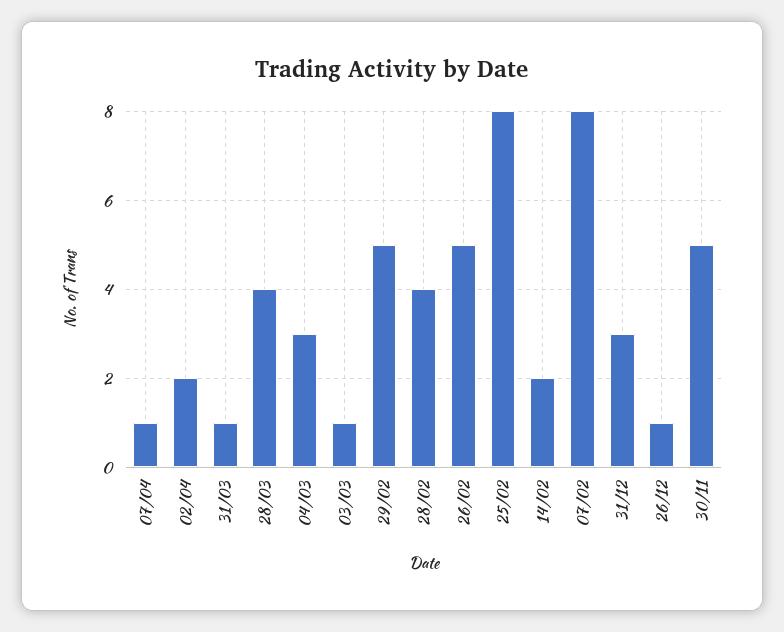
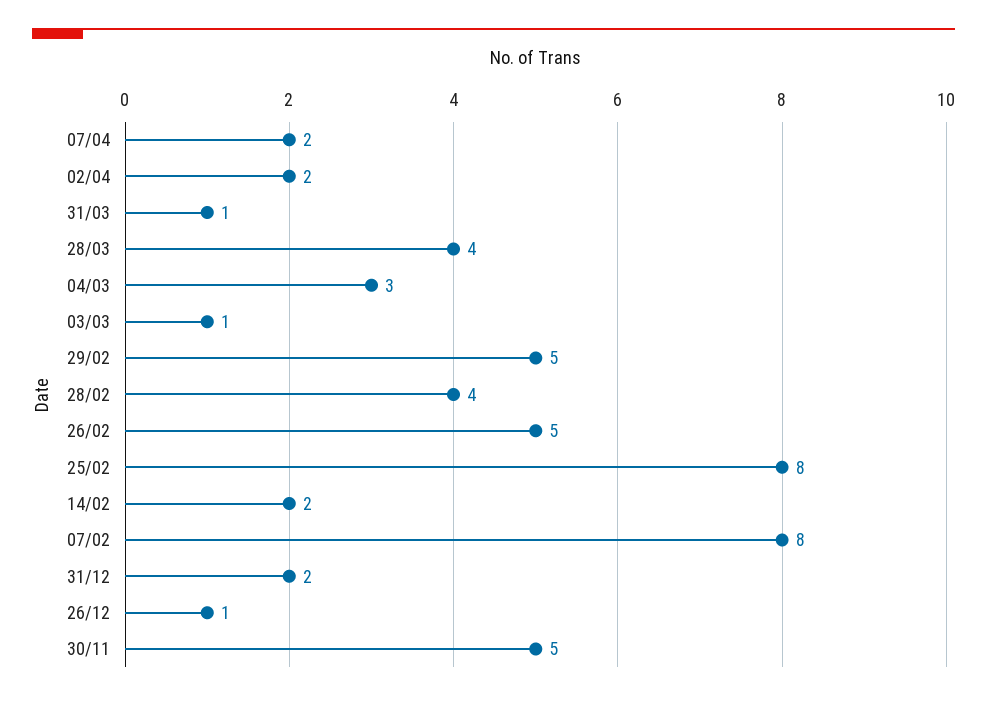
07/04: 1 -> 2
31/12: 3 -> 2

